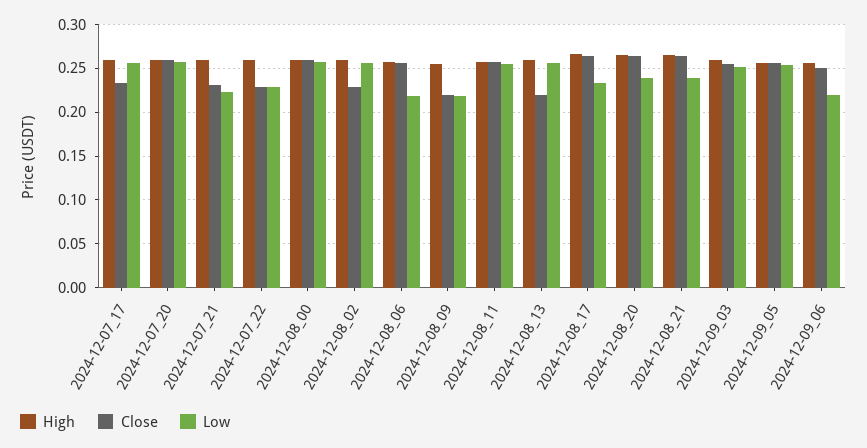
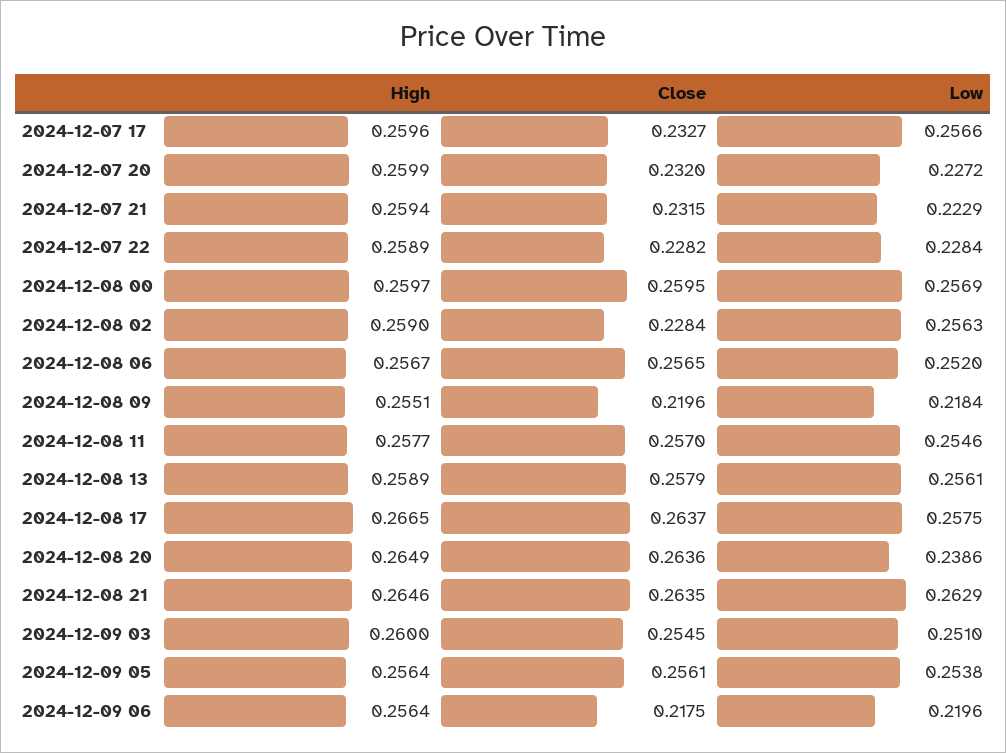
Close, 2024-12-07_20: 0.26 -> 0.232
Low, 2024-12-07_20: 0.26 -> 0.2272
Low, 2024-12-08_06: 0.22 -> 0.252
Close, 2024-12-08_13: 0.22 -> 0.2579
Low, 2024-12-08_17: 0.23 -> 0.2575
Low, 2024-12-08_21: 0.24 -> 0.2629
Close, 2024-12-09_06: 0.25 -> 0.2175

